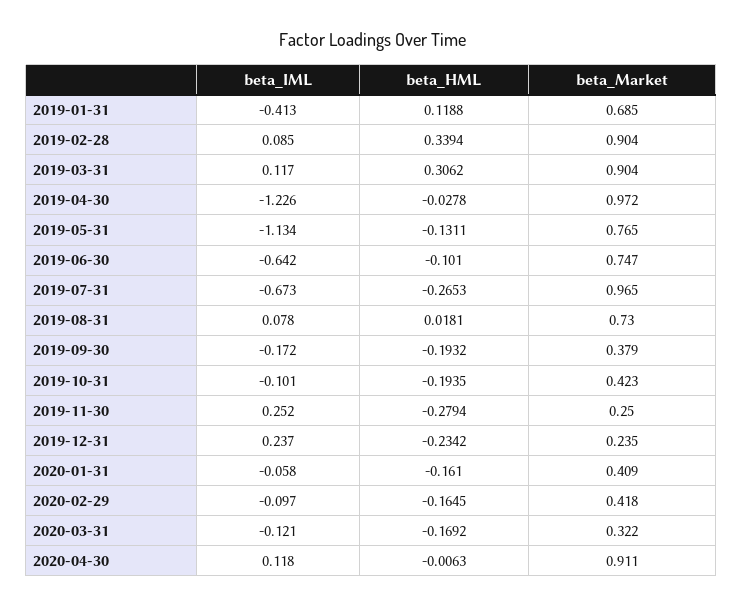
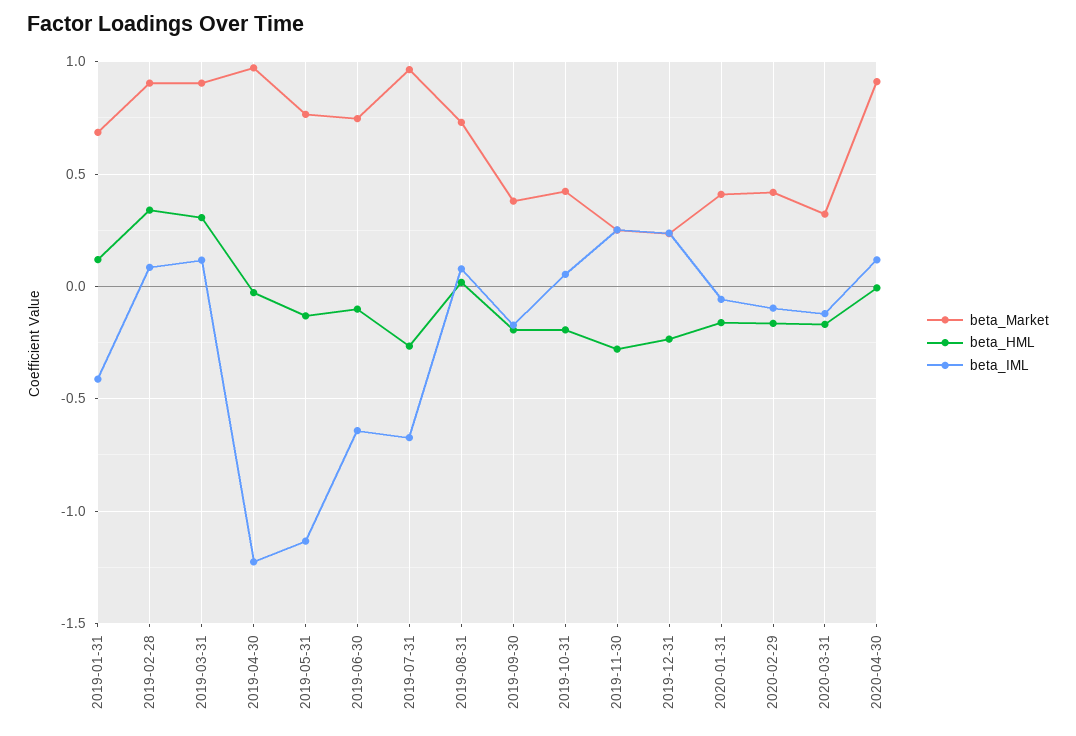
beta_IML, 2019-10-31: -0.101 -> 0.05

